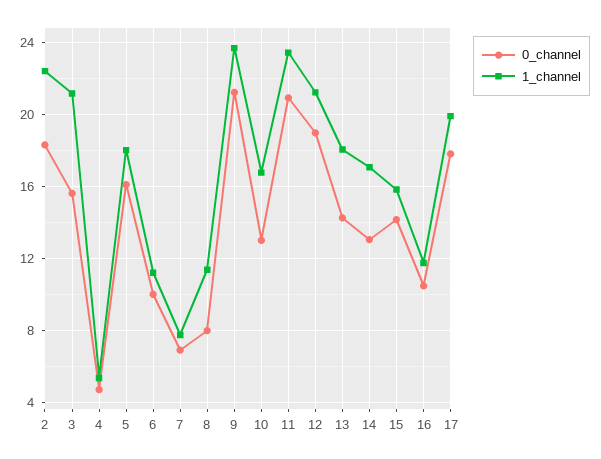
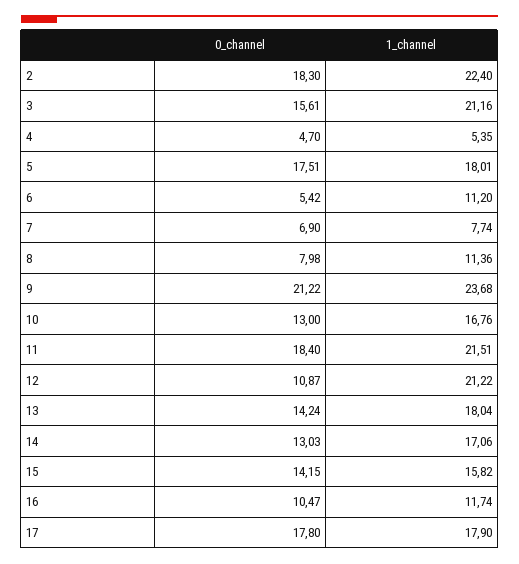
0_channel, 5: 16 -> 17.51
0_channel, 6: 10 -> 5.42
0_channel, 11: 21 -> 18.4
1_channel, 11: 23.5 -> 21.51
0_channel, 12: 19 -> 10.87
1_channel, 17: 20 -> 17.9

